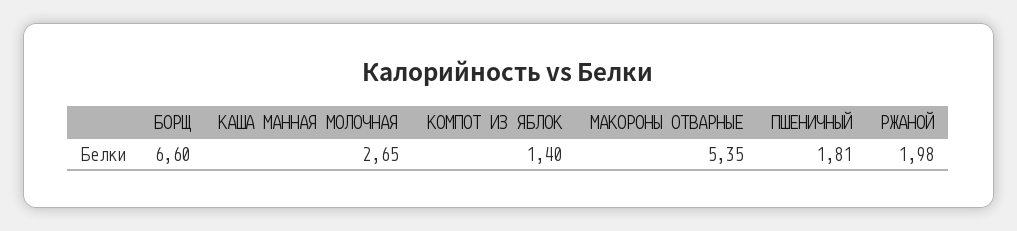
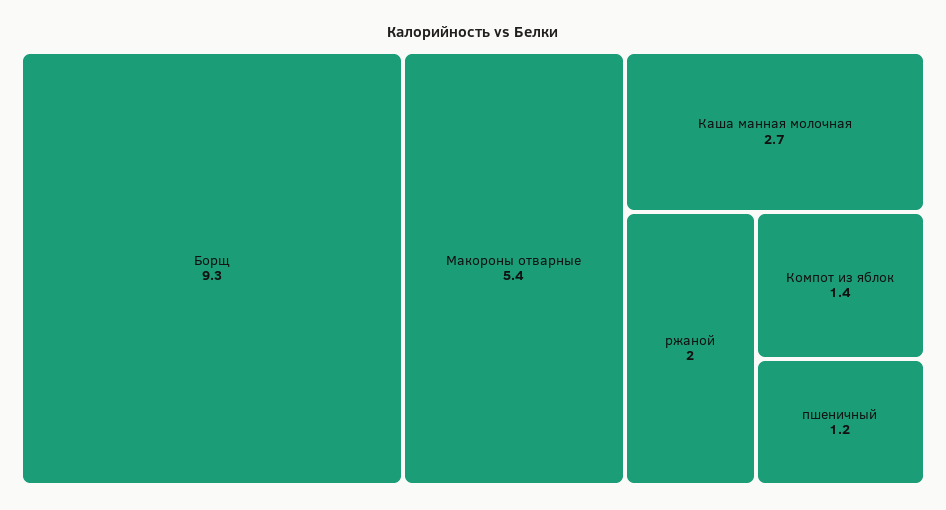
БОРЩ: 6.6 -> 9.3
ПШЕНИЧНЫЙ: 1.81 -> 1.2

